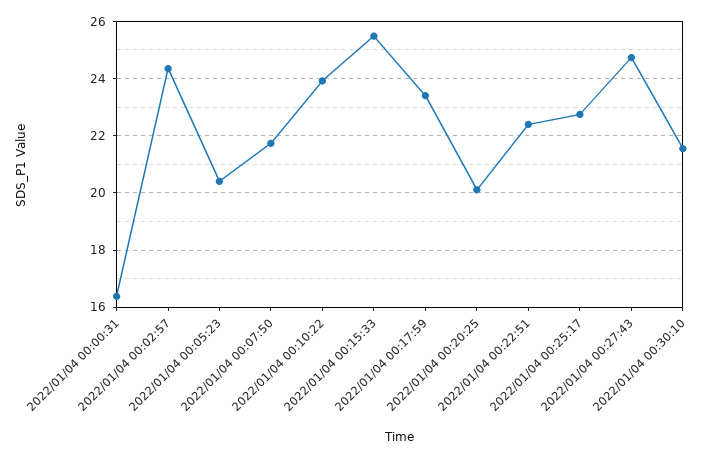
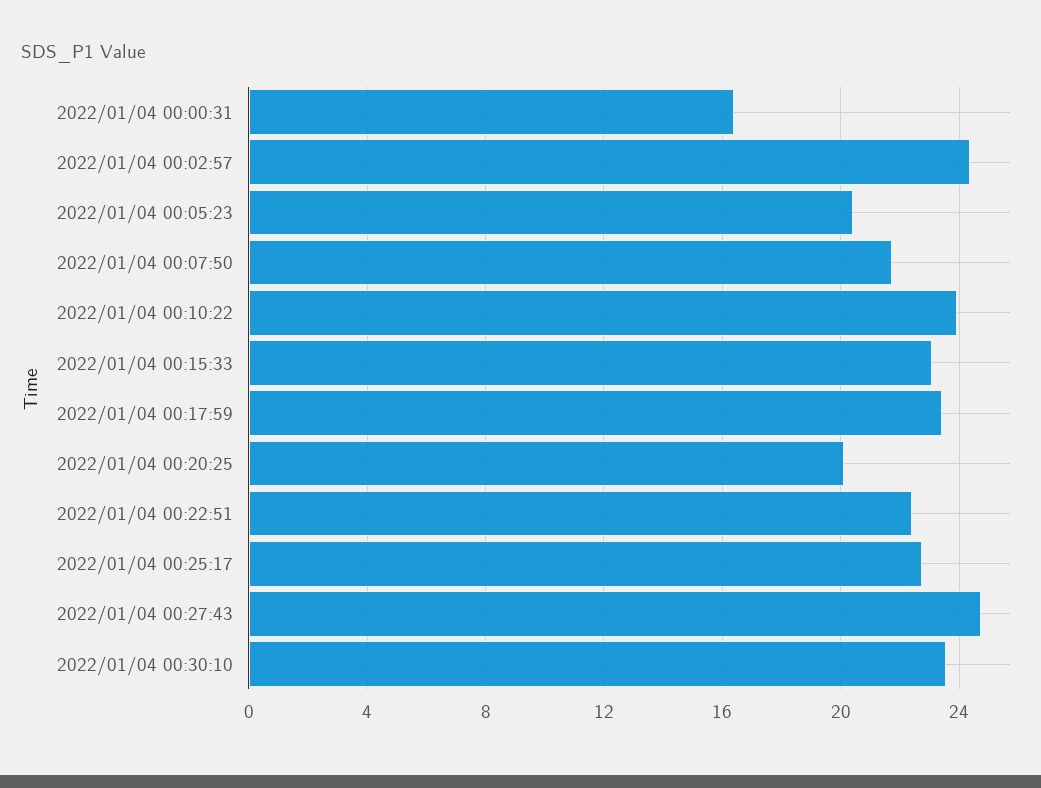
2022/01/04 00:15:33: 25.5 -> 23
2022/01/04 00:30:10: 21.5 -> 23.5

